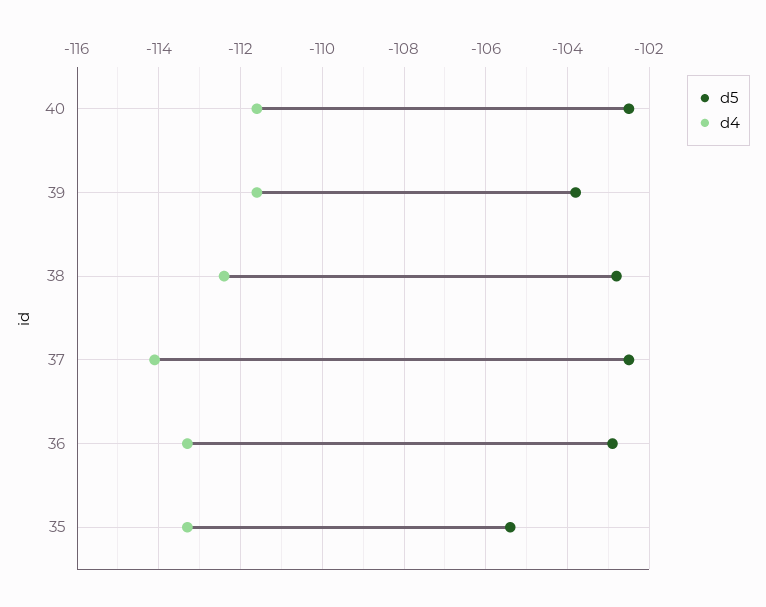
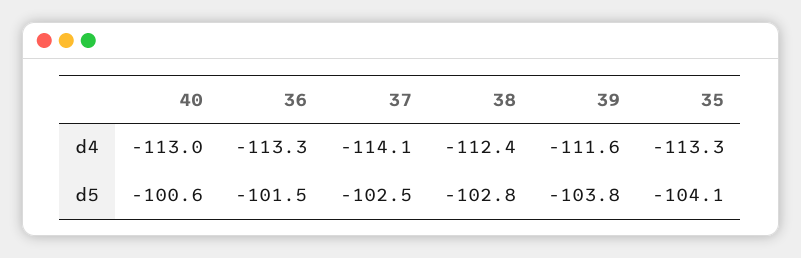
d5, 40: -102.5 -> -100.6
d4, 40: -111.5 -> -113
d5, 36: -103 -> -101.5
d5, 35: -105.5 -> -104.1

